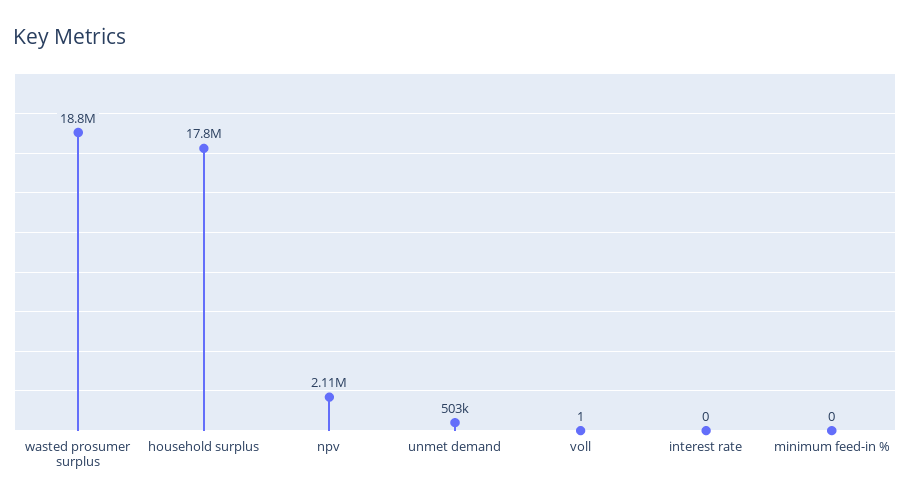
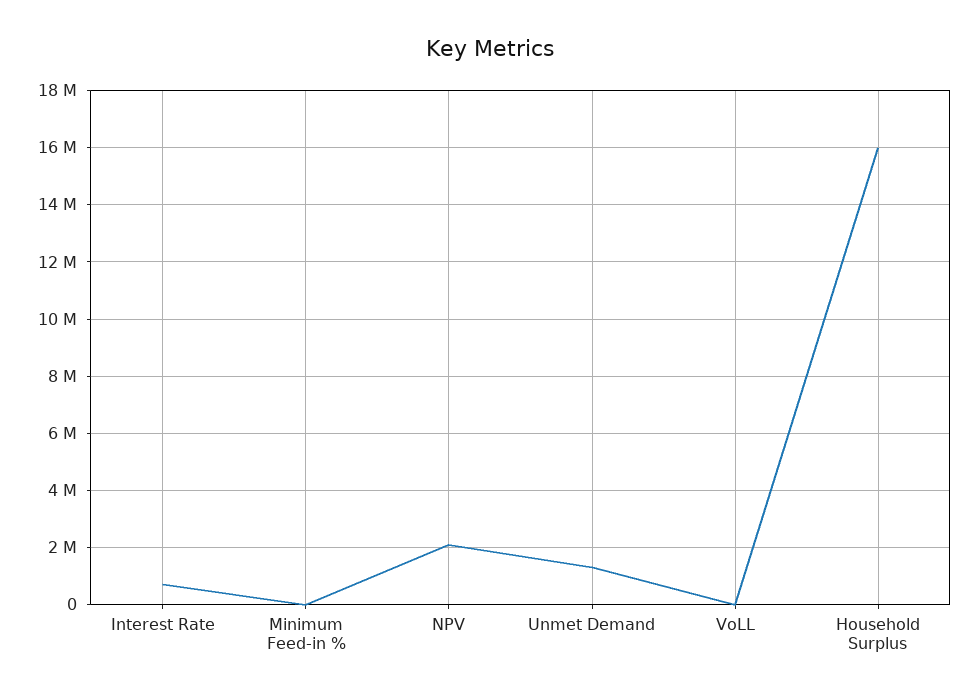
wasted prosumer surplus: 18800000 -> none
household surplus: 17800000 -> 16000000
unmet demand: 503000 -> 1250000
interest rate: 0 -> 750000

